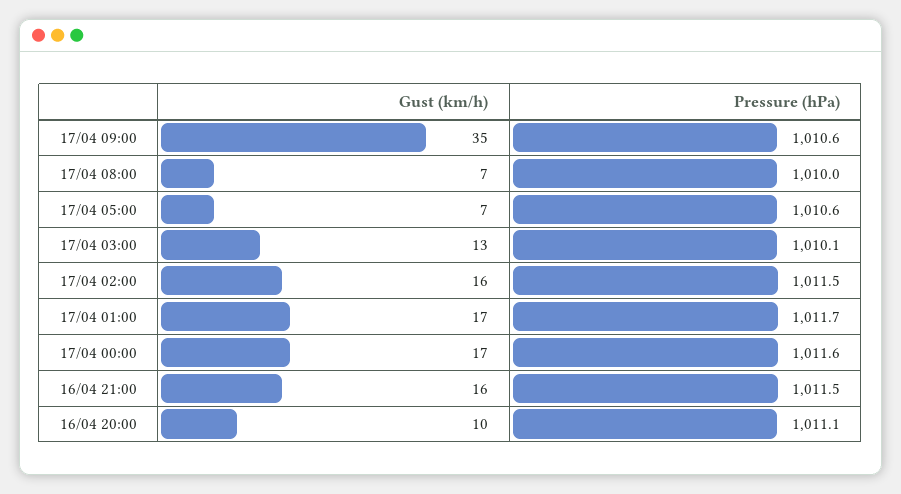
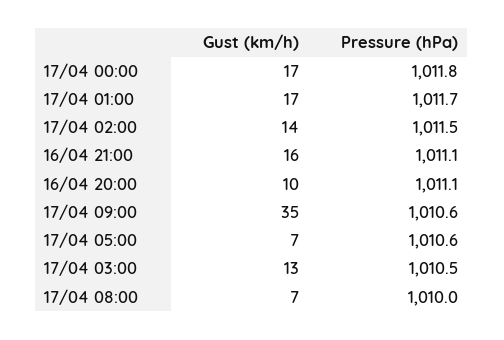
Pressure (hPa), 17/04 03:00: 1010.1 -> 1010.5
Gust (km/h), 17/04 02:00: 16 -> 14
Pressure (hPa), 17/04 00:00: 1011.6 -> 1011.8
Pressure (hPa), 16/04 21:00: 1011.5 -> 1011.1

